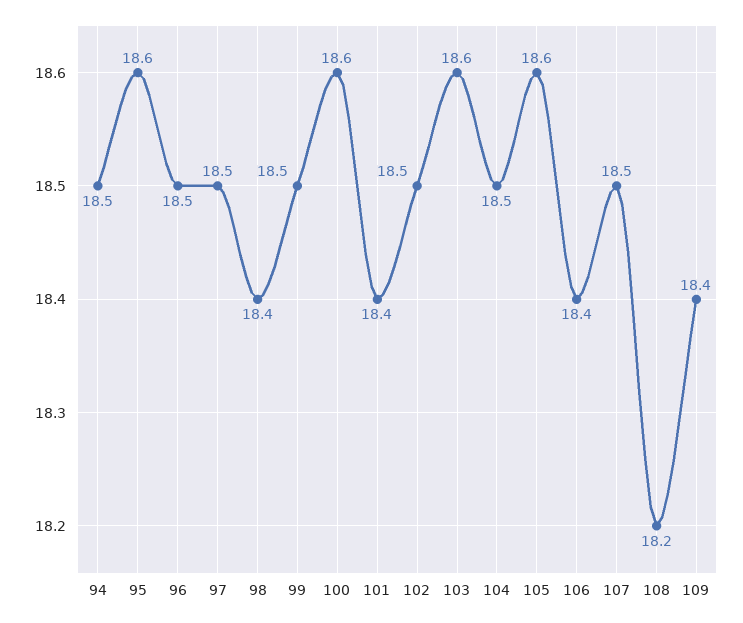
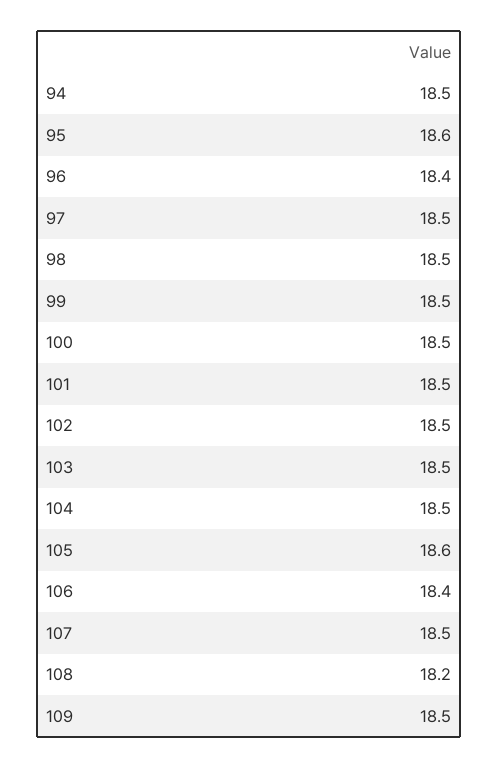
96: 18.5 -> 18.4
98: 18.4 -> 18.5
100: 18.6 -> 18.5
101: 18.4 -> 18.5
103: 18.6 -> 18.5
109: 18.4 -> 18.5

